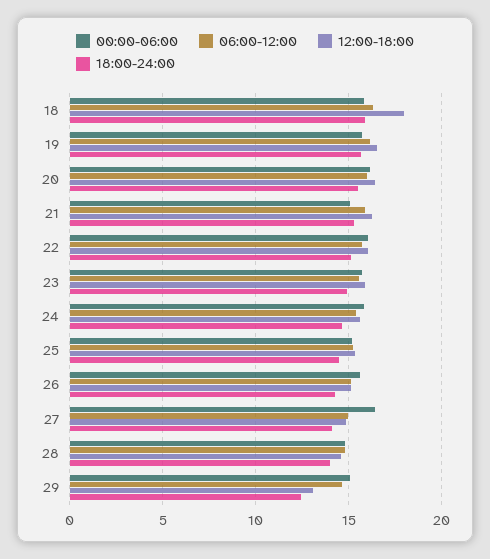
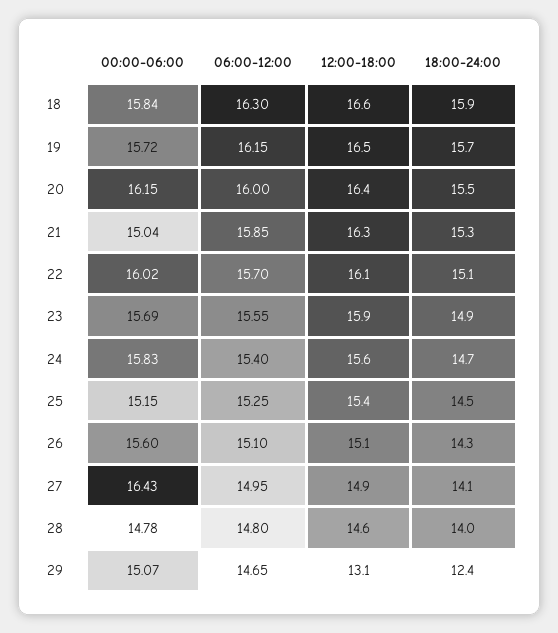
12:00-18:00, 18: 18 -> 16.6

